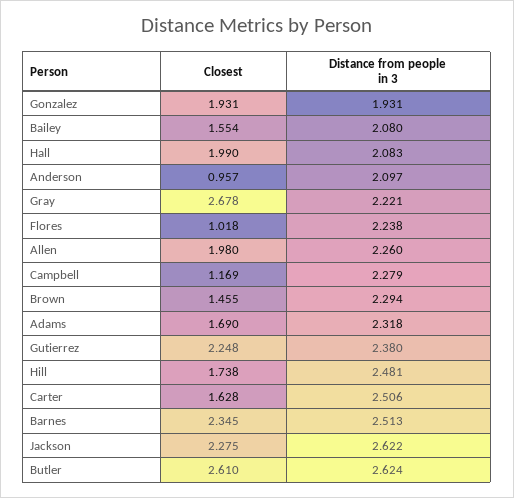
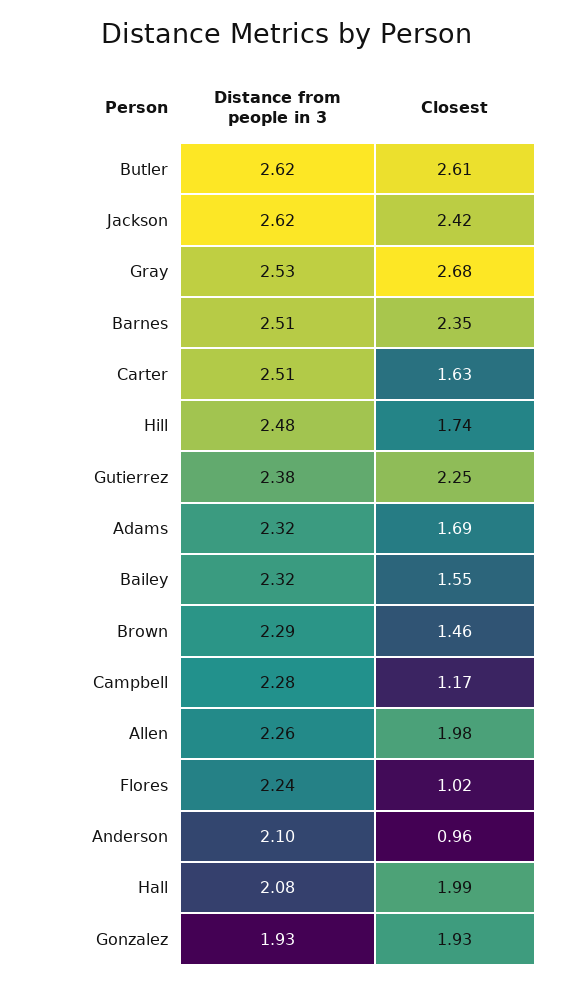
Distance from people in 3, Bailey: 2.08 -> 2.32
Distance from people in 3, Gray: 2.221 -> 2.53
Closest, Jackson: 2.275 -> 2.42

